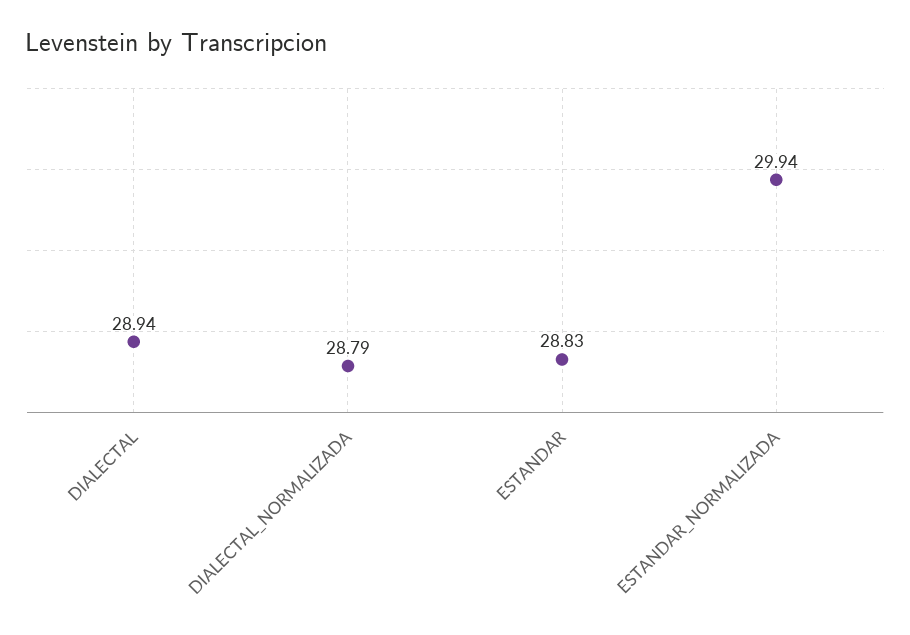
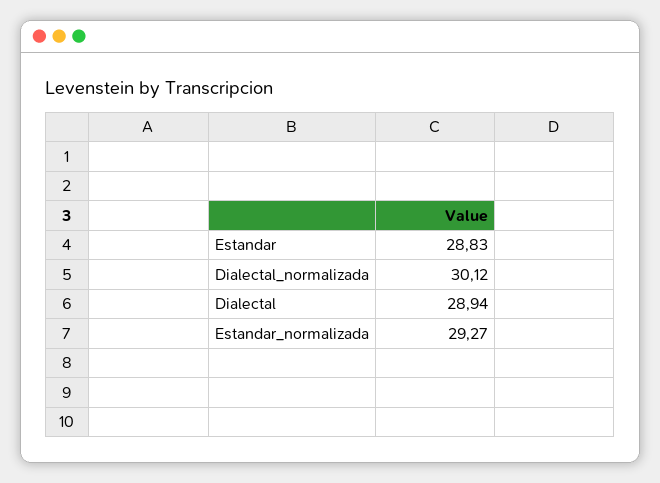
DIALECTAL_NORMALIZADA: 28.79 -> 30.12
ESTANDAR_NORMALIZADA: 29.94 -> 29.27

